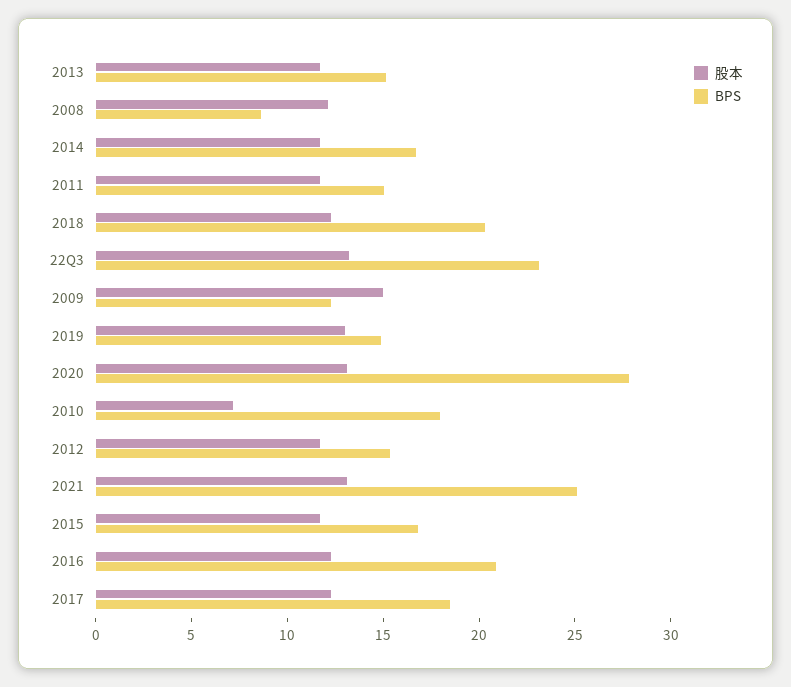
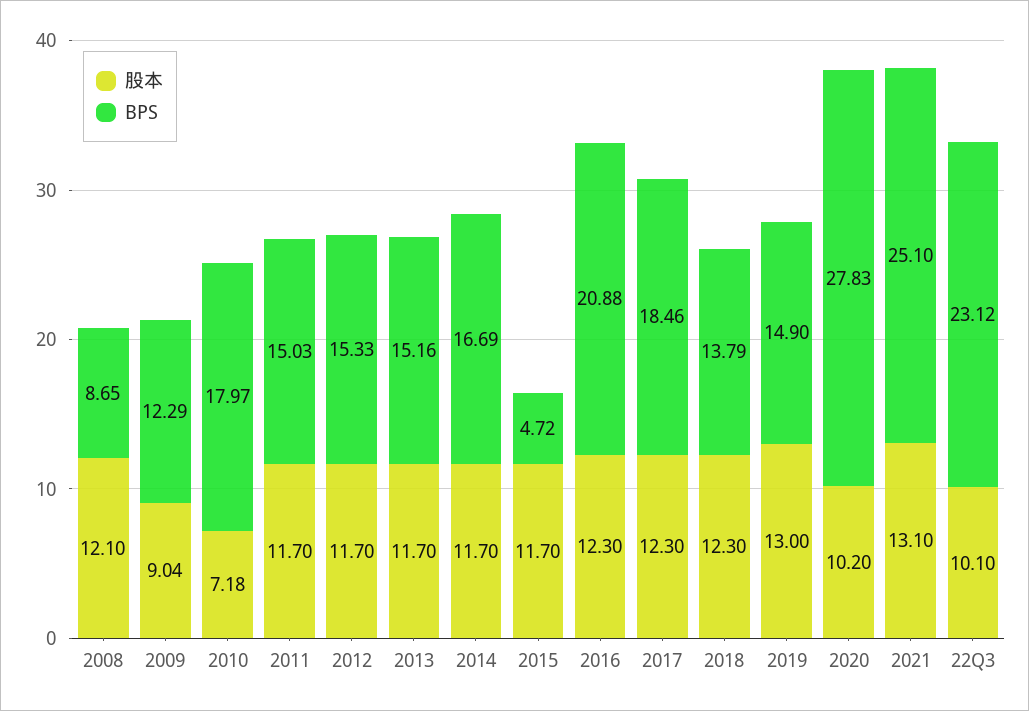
BPS, 2018: 20 -> 13.79
股本, 22Q3: 13 -> 10.1
股本, 2009: 15 -> 9.04
股本, 2020: 13 -> 10.2
BPS, 2015: 17 -> 4.72

